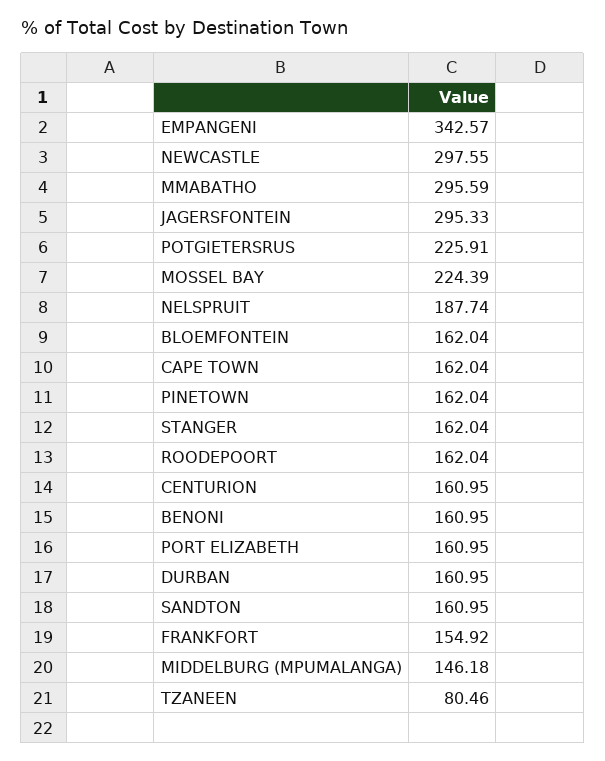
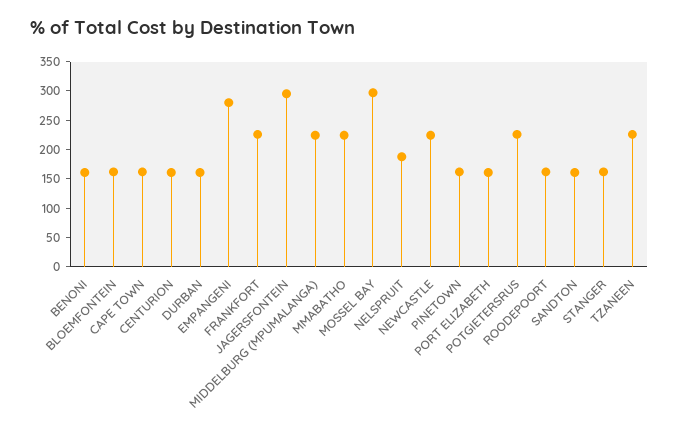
EMPANGENI: 342.57 -> 275
NEWCASTLE: 297.55 -> 225
MMABATHO: 295.59 -> 225
MOSSEL BAY: 224.39 -> 300
FRANKFORT: 154.92 -> 225
MIDDELBURG (MPUMALANGA): 146.18 -> 225
TZANEEN: 80.46 -> 225

